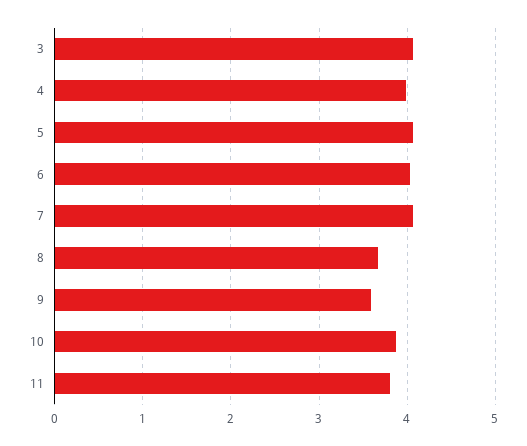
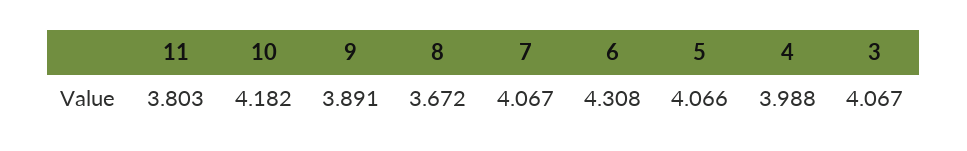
6: 4 -> 4.308
9: 3.6 -> 3.891
10: 3.9 -> 4.182

